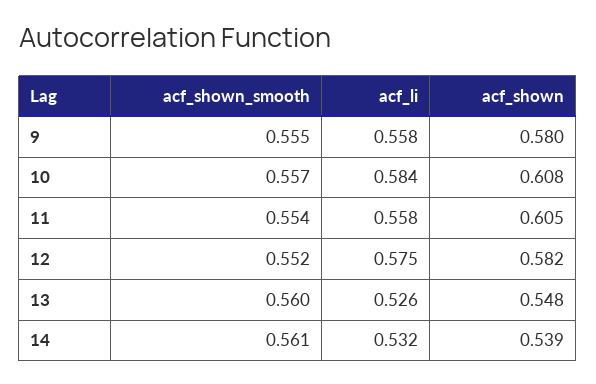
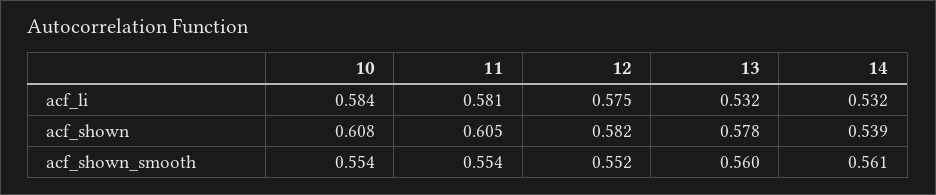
acf_shown_smooth, 9: 0.555 -> none
acf_li, 9: 0.558 -> none
acf_shown, 9: 0.58 -> none
acf_shown_smooth, 10: 0.557 -> 0.554
acf_li, 11: 0.558 -> 0.581
acf_li, 13: 0.526 -> 0.532
acf_shown, 13: 0.548 -> 0.578

